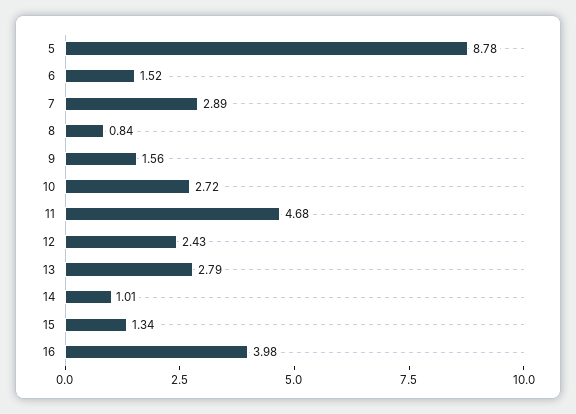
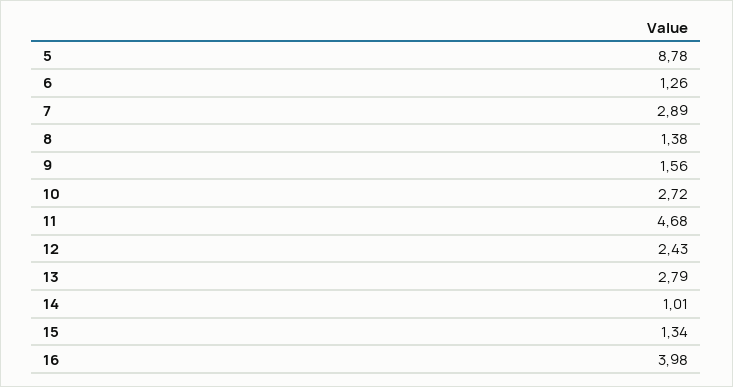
6: 1.52 -> 1.26
8: 0.84 -> 1.38

